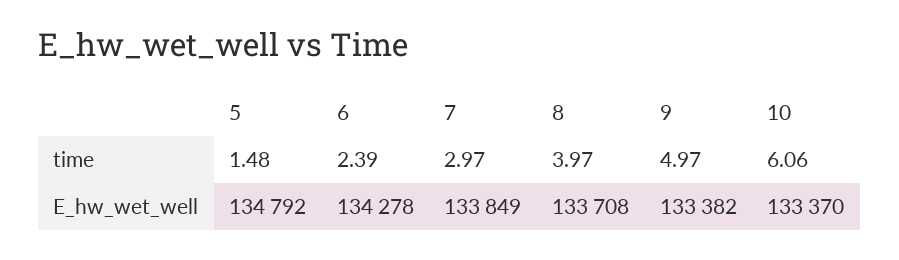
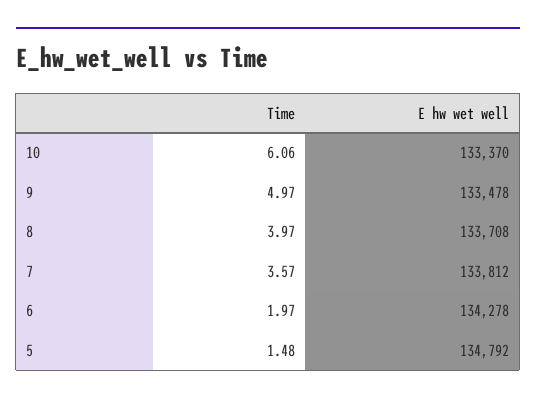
6, time: 2.39 -> 1.97
7, time: 2.97 -> 3.57
7, E_hw_wet_well: 133849 -> 133812
9, E_hw_wet_well: 133382 -> 133478

